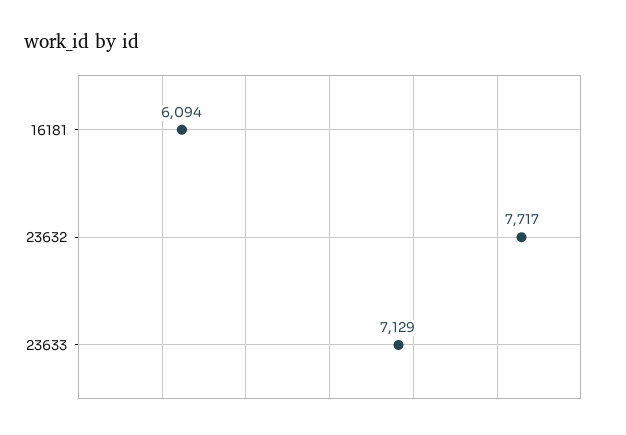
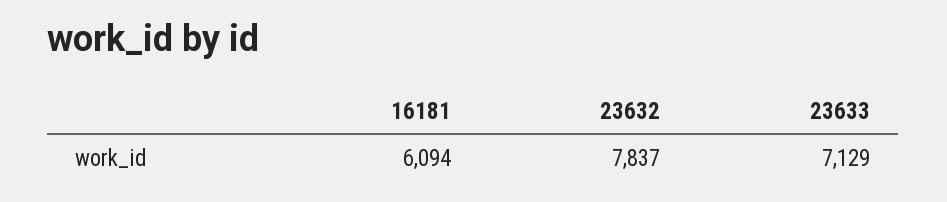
23632: 7717 -> 7837

